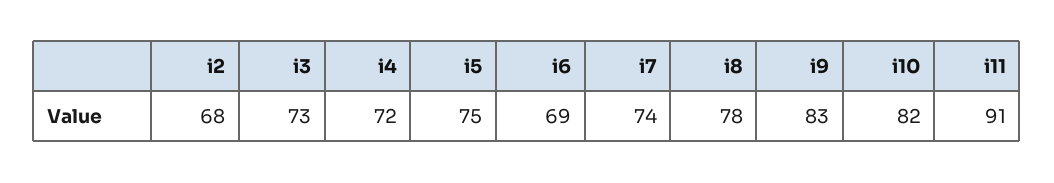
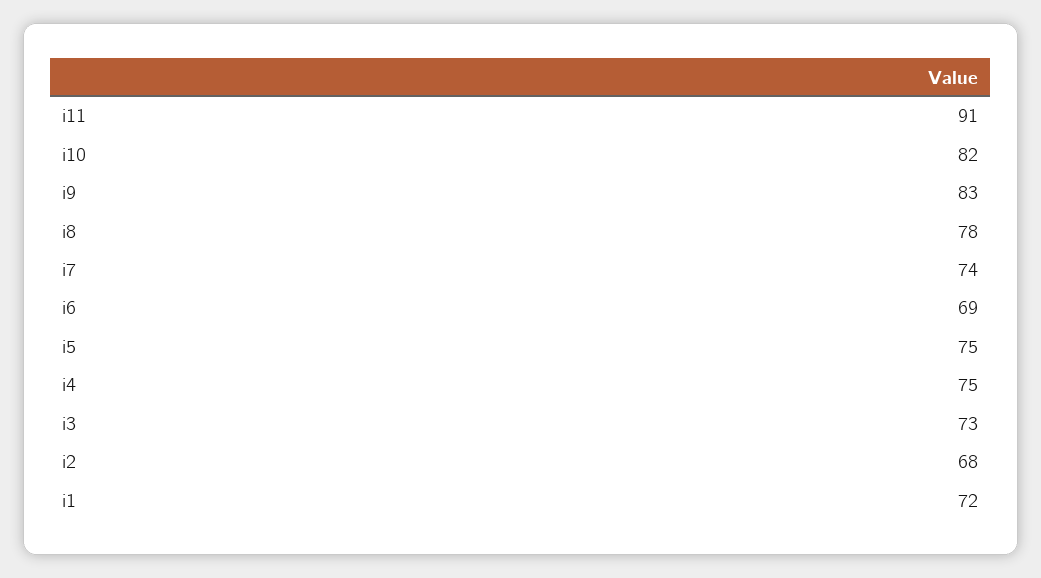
i4: 72 -> 75
i1: none -> 72

